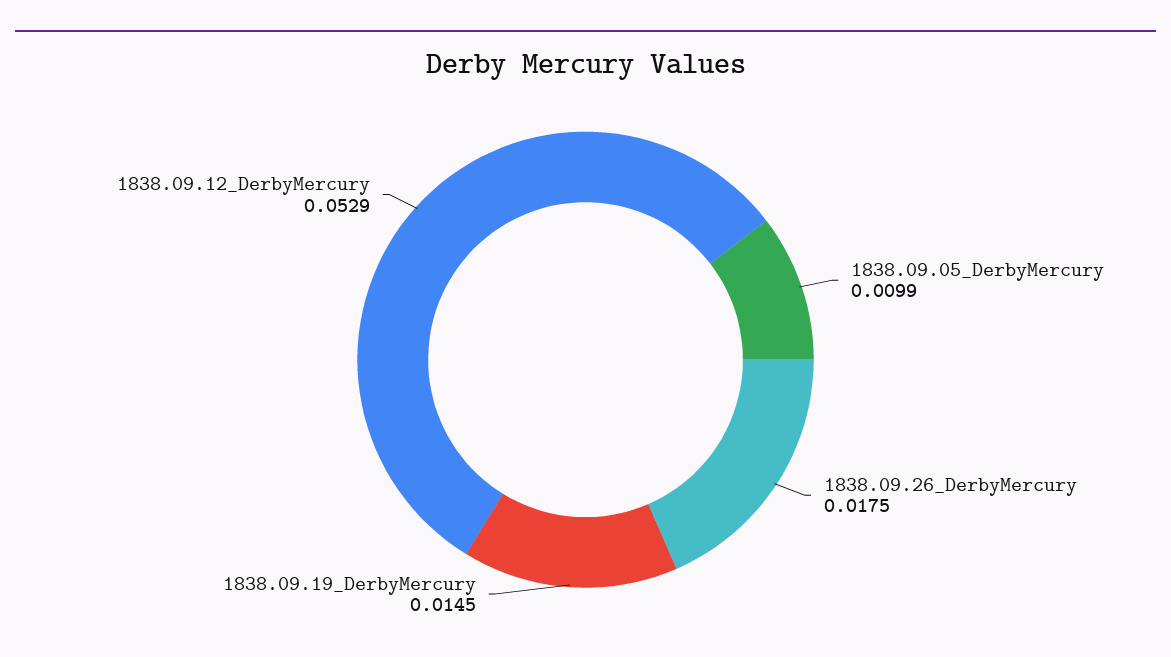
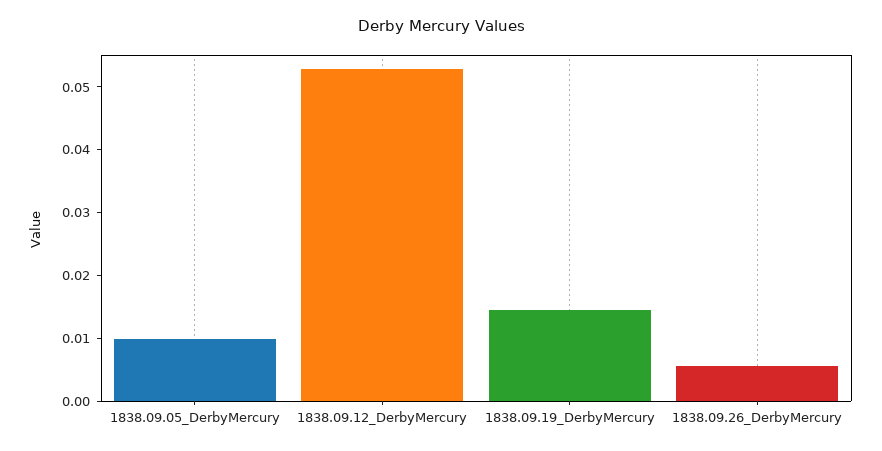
1838.09.26_DerbyMercury: 0.0175 -> 0.006

